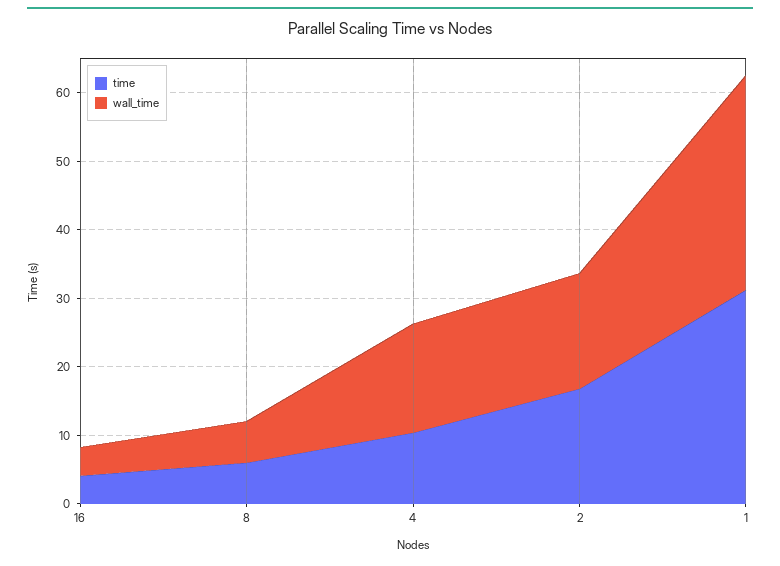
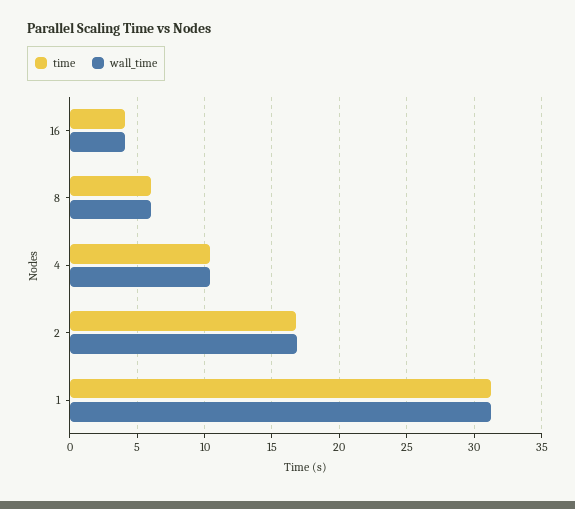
wall_time, 4: 16 -> 10.5

